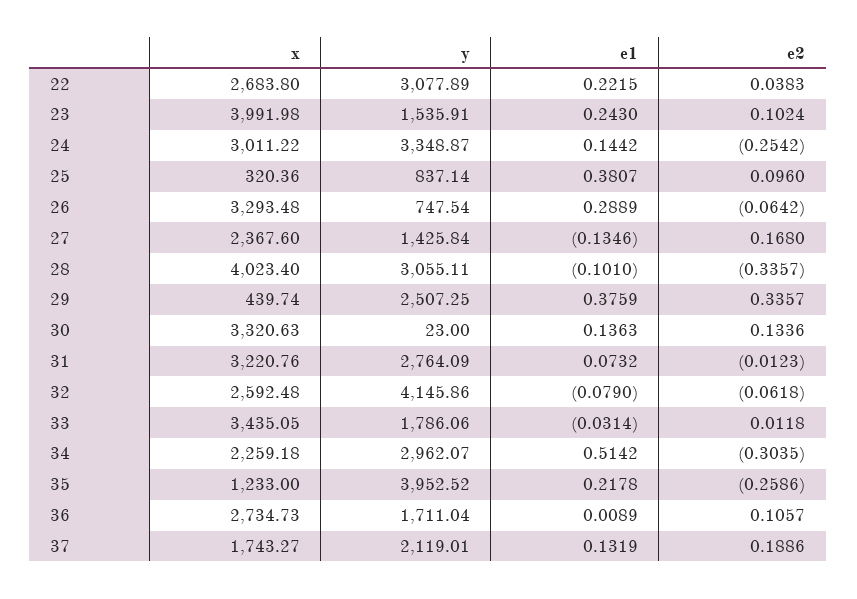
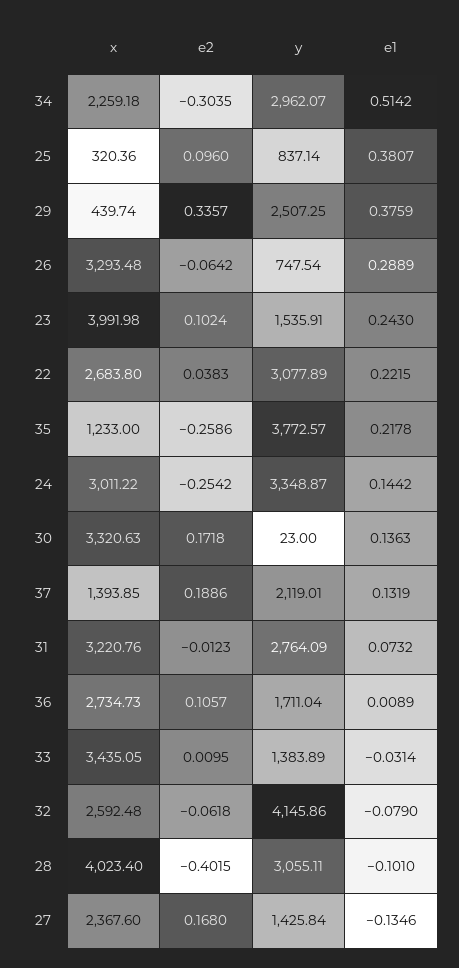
e2, 28: -0.3357 -> -0.4015
e2, 30: 0.1336 -> 0.1718
y, 33: 1786.06 -> 1383.89
e2, 33: 0.0118 -> 0.0095
y, 35: 3952.52 -> 3772.57
x, 37: 1743.27 -> 1393.85

